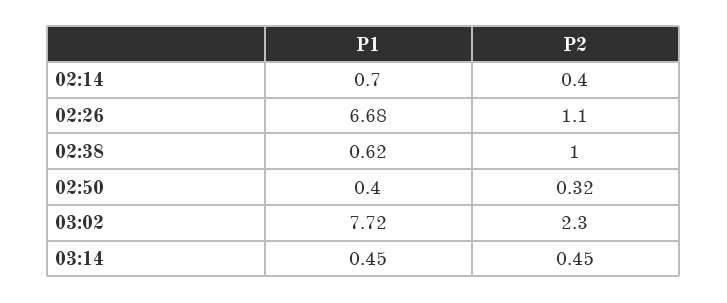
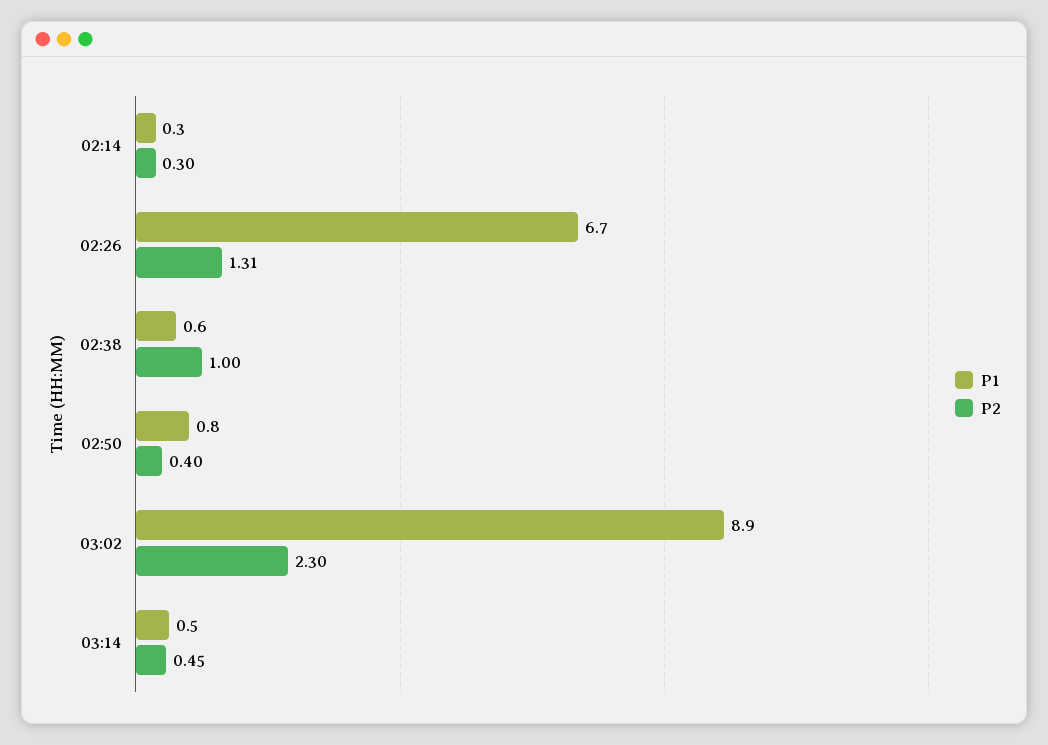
P1, 02:14: 0.7 -> 0.3
P2, 02:14: 0.4 -> 0.3
P2, 02:26: 1.1 -> 1.31
P1, 02:50: 0.4 -> 0.8
P2, 02:50: 0.32 -> 0.4
P1, 03:02: 7.72 -> 8.9

